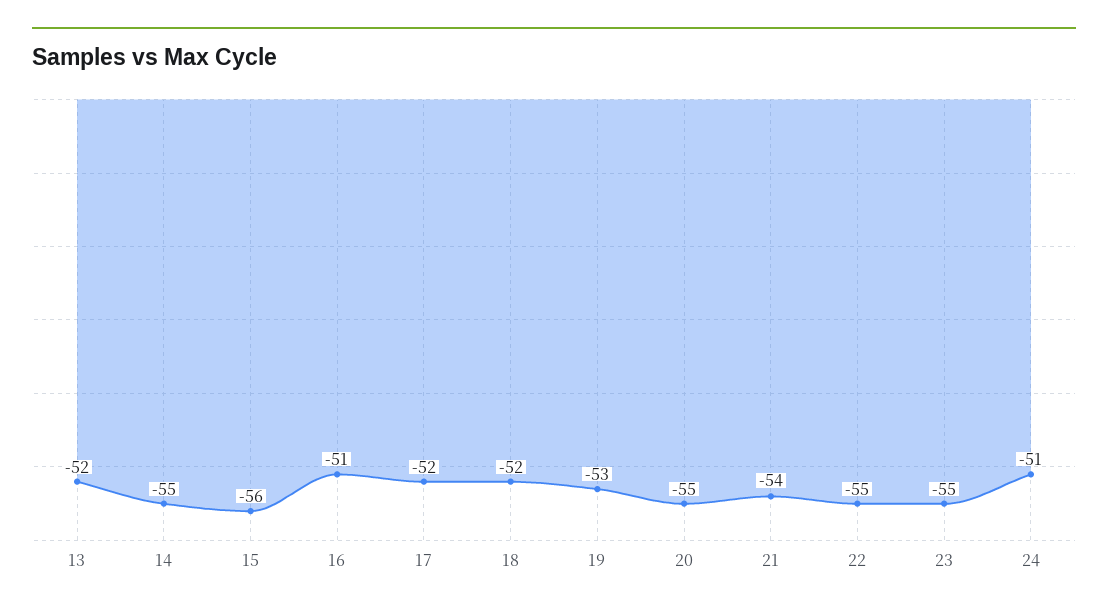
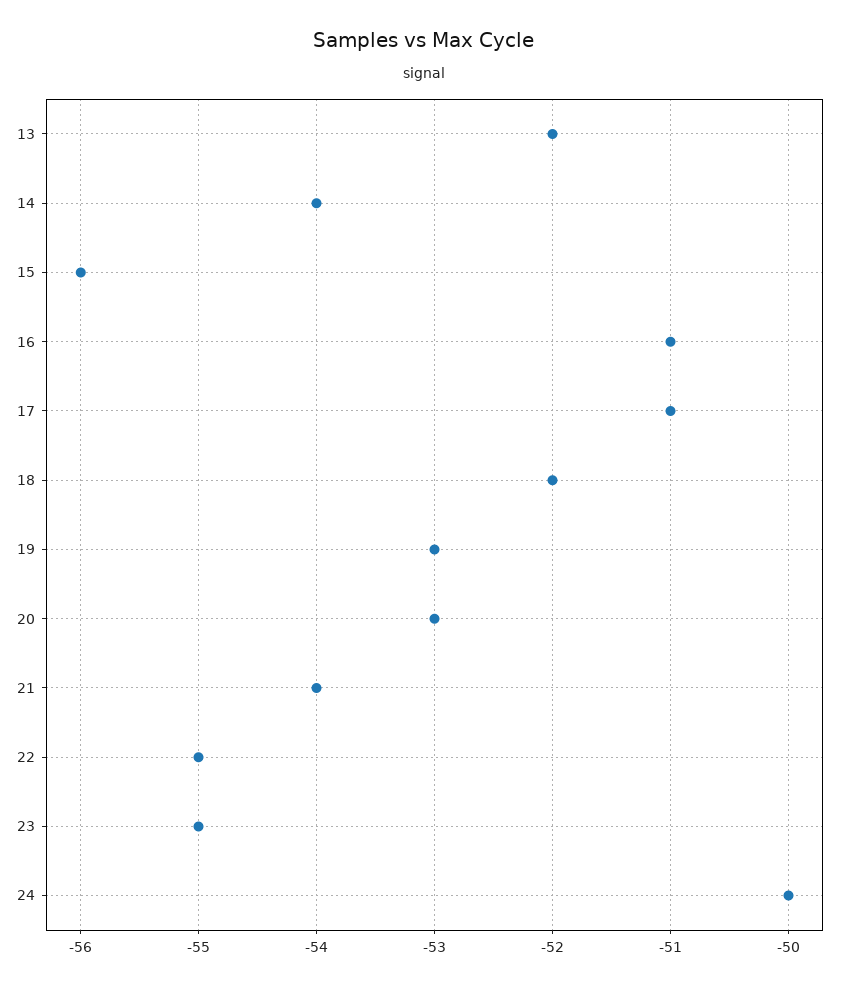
14: -55 -> -54
17: -52 -> -51
20: -55 -> -53
24: -51 -> -50

